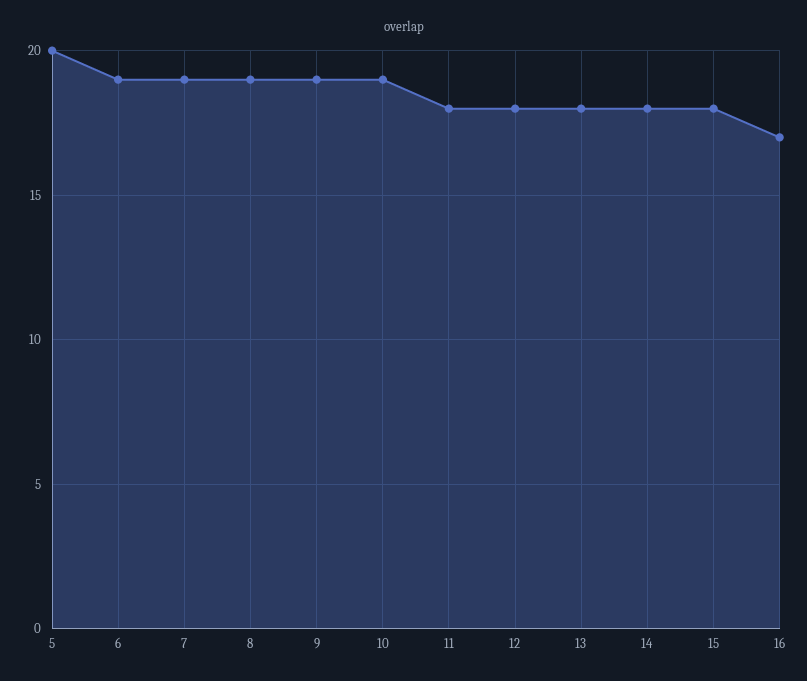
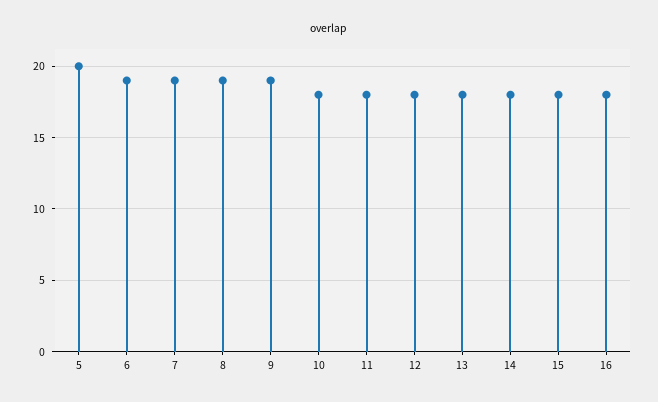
10: 19 -> 18
16: 17 -> 18

